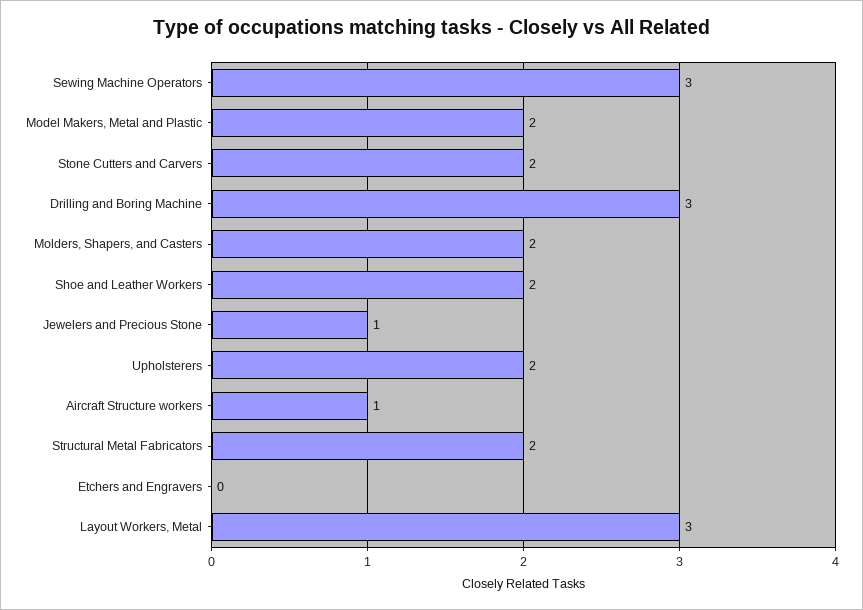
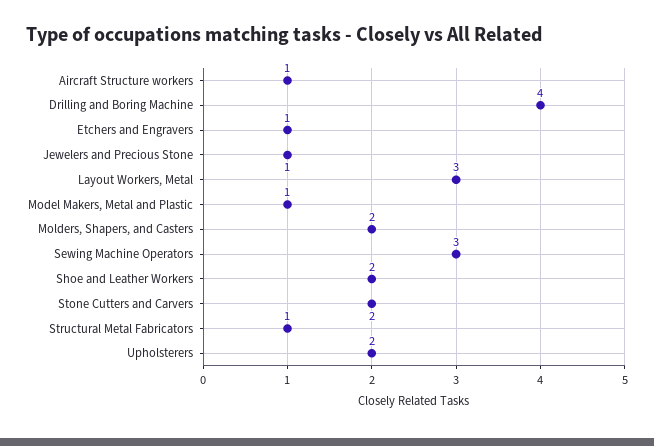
Model Makers, Metal and Plastic: 2 -> 1
Drilling and Boring Machine: 3 -> 4
Structural Metal Fabricators: 2 -> 1
Etchers and Engravers: 0 -> 1

